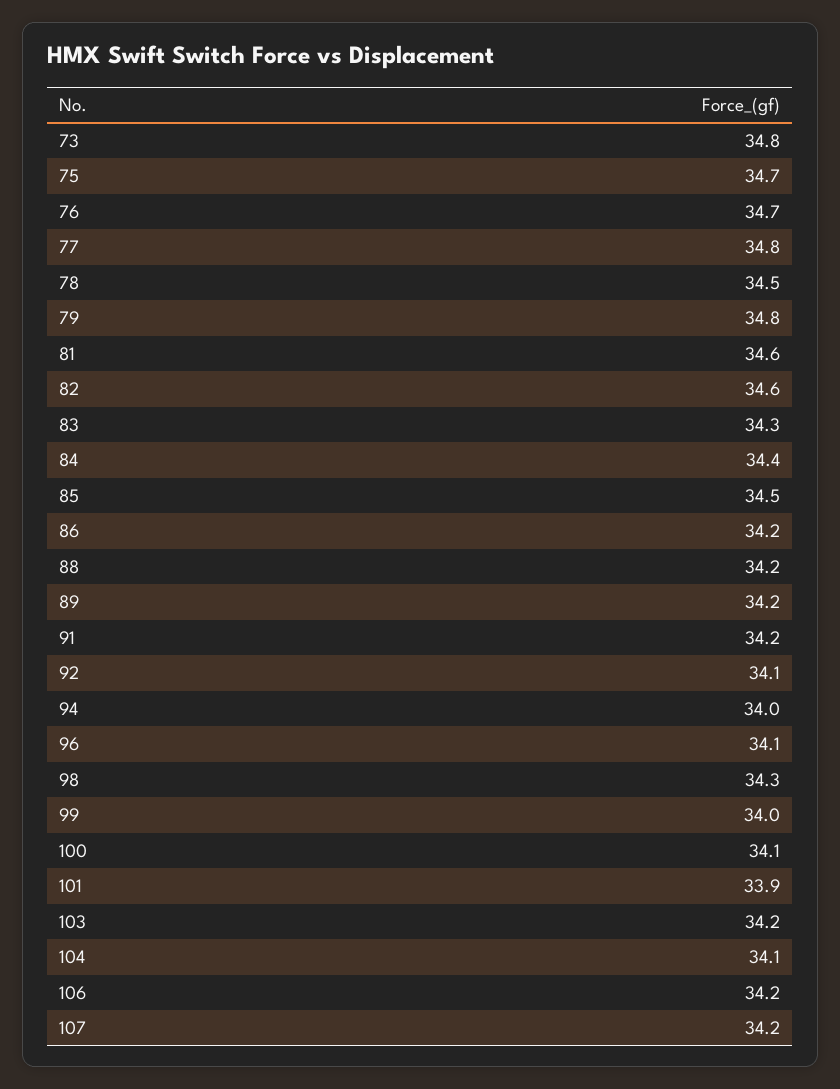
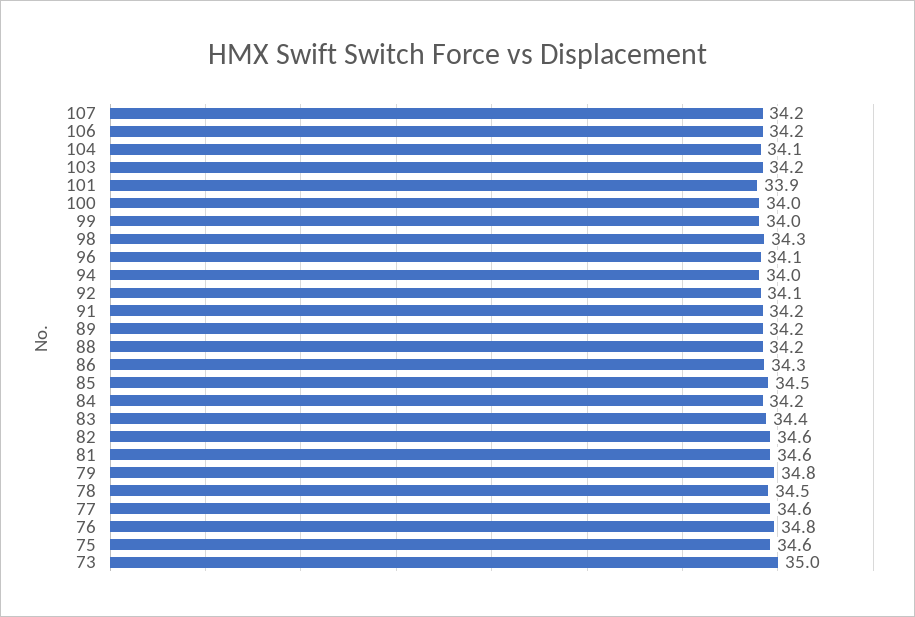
73: 34.8 -> 35
75: 34.7 -> 34.6
76: 34.7 -> 34.8
77: 34.8 -> 34.6
83: 34.3 -> 34.4
84: 34.4 -> 34.2
86: 34.2 -> 34.3
100: 34.1 -> 34

